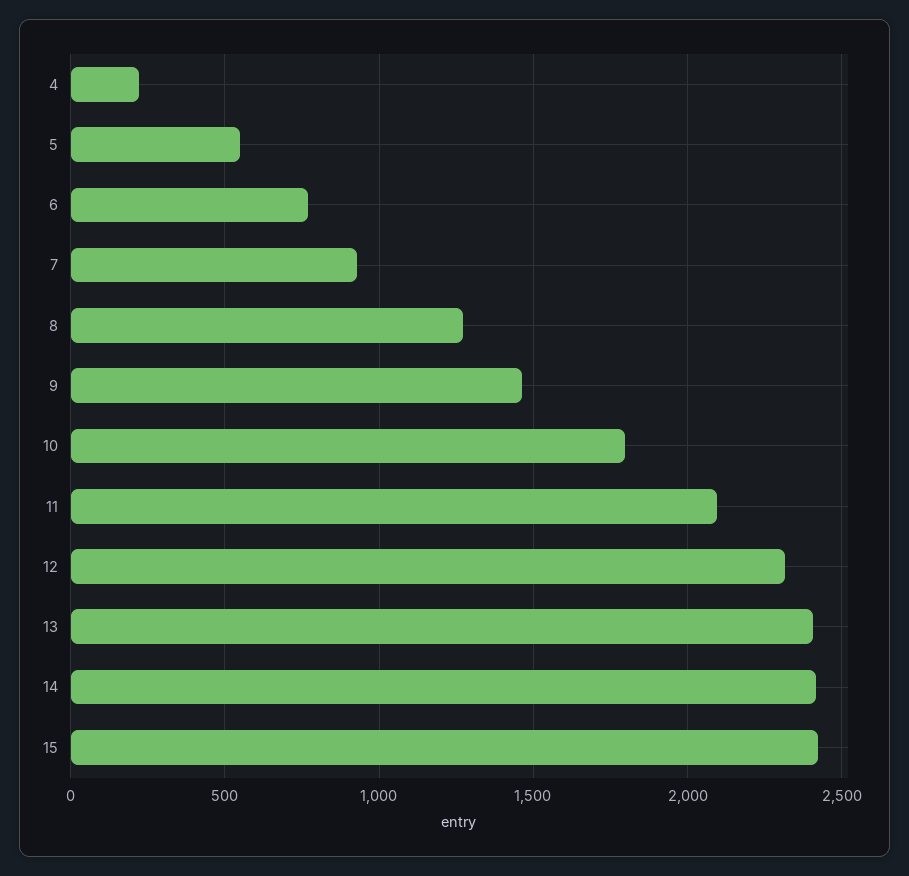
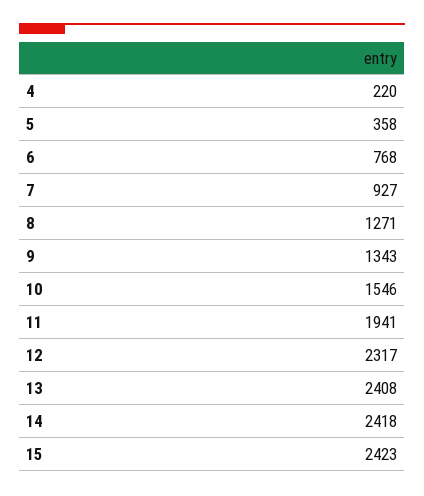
5: 550 -> 358
9: 1450 -> 1343
10: 1800 -> 1546
11: 2100 -> 1941

